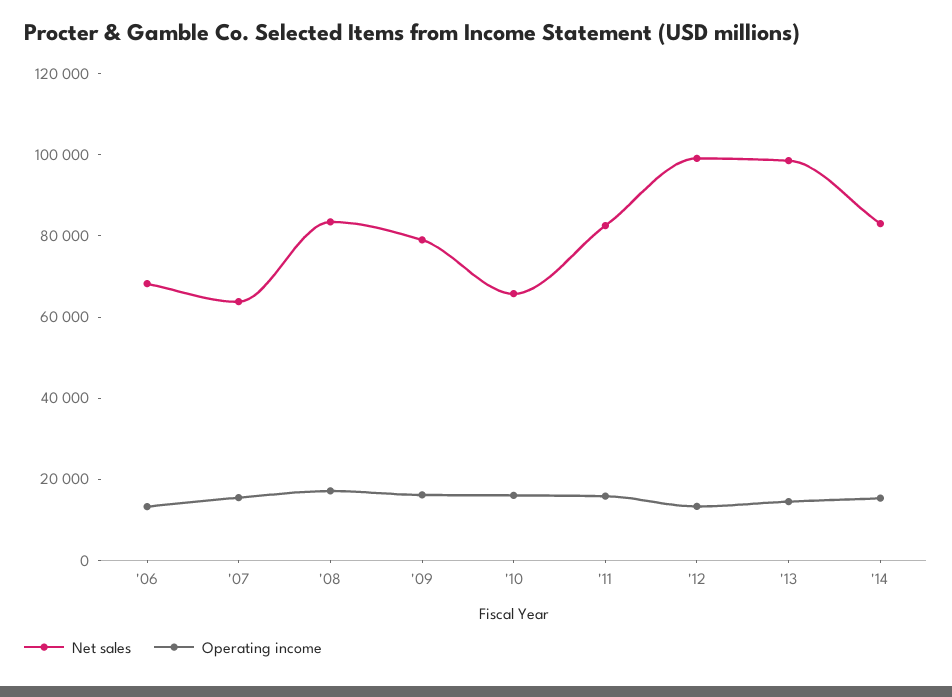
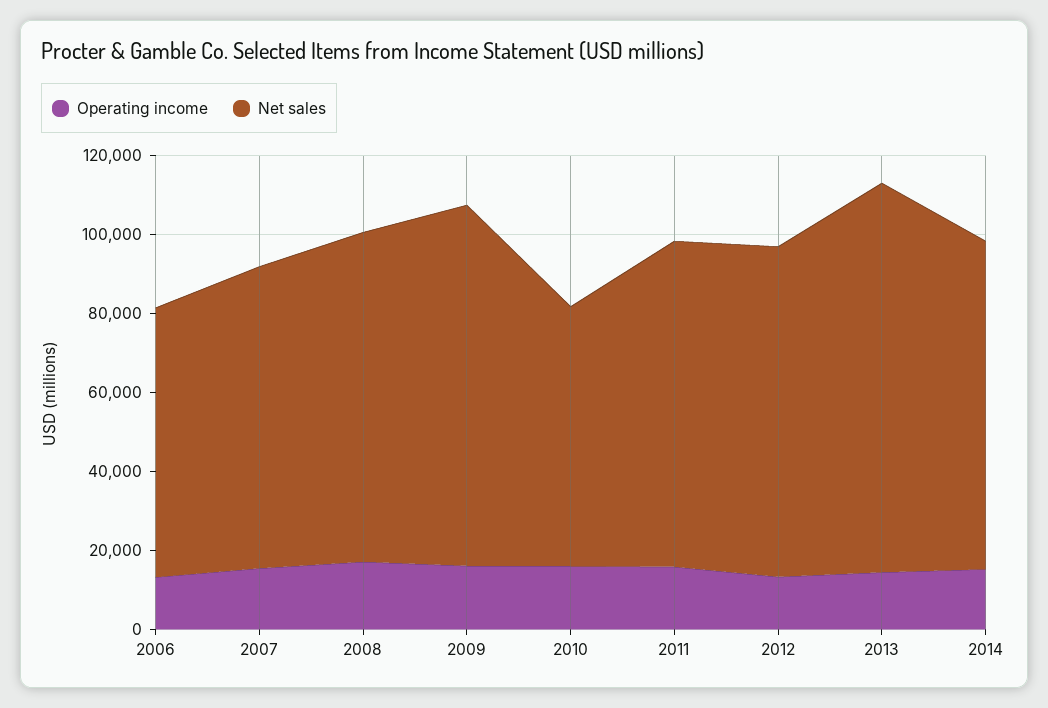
Net sales, '07: 65000 -> 75000
Net sales, '09: 80000 -> 90000
Net sales, '12: 100000 -> 85000

